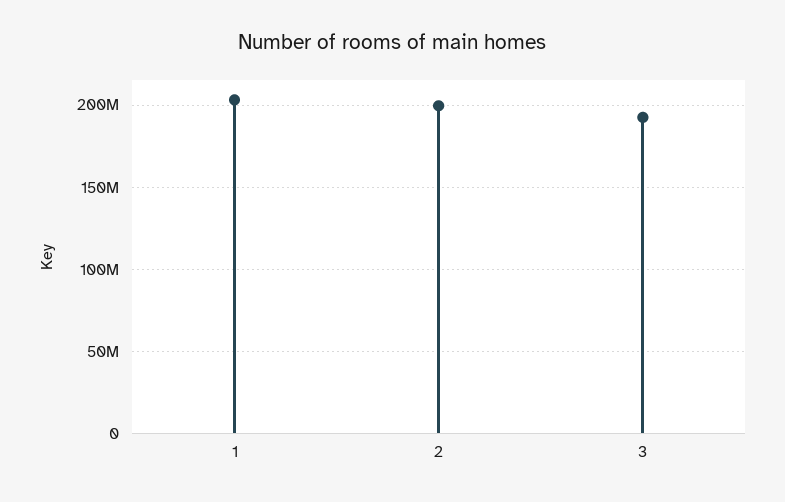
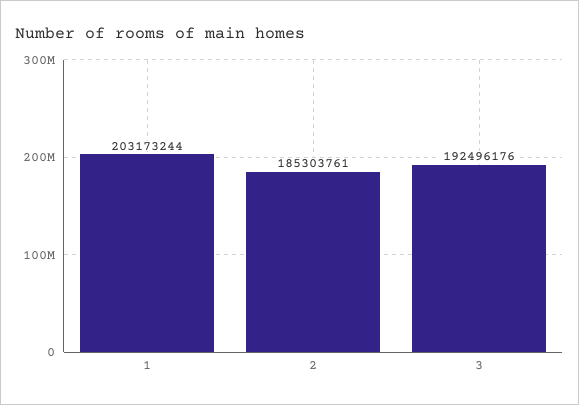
2: 200000000 -> 185303761

